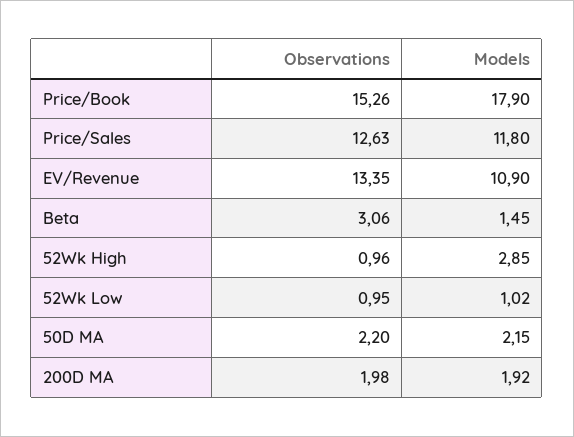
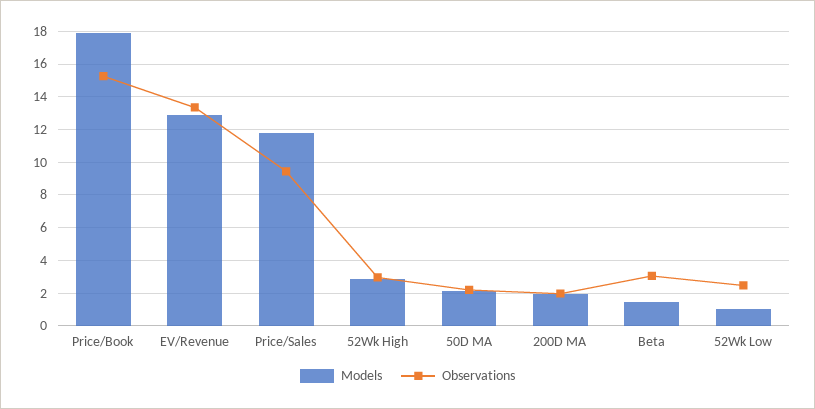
Observations, Price/Sales: 12.63 -> 9.5
Models, EV/Revenue: 10.9 -> 13
Observations, 52Wk High: 0.96 -> 3
Observations, 52Wk Low: 0.95 -> 2.5

